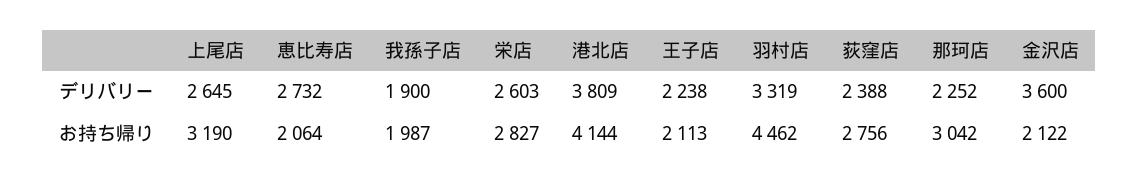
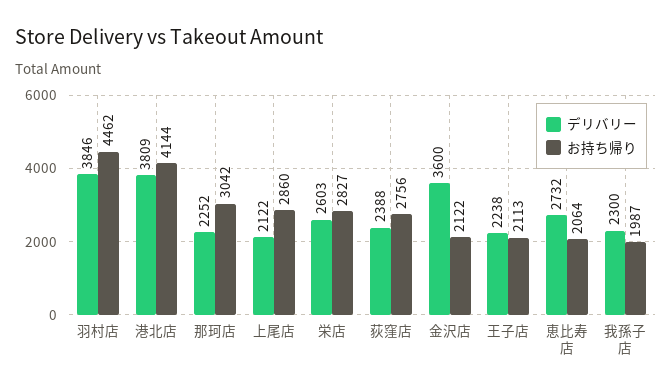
デリバリー, 上尾店: 2645 -> 2122
デリバリー, 我孫子店: 1900 -> 2300
デリバリー, 羽村店: 3319 -> 3846
お持ち帰り, 上尾店: 3190 -> 2860

